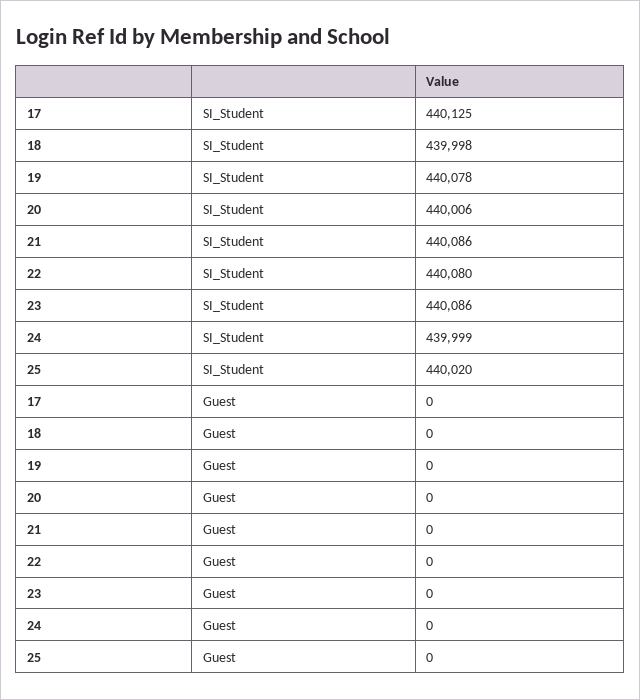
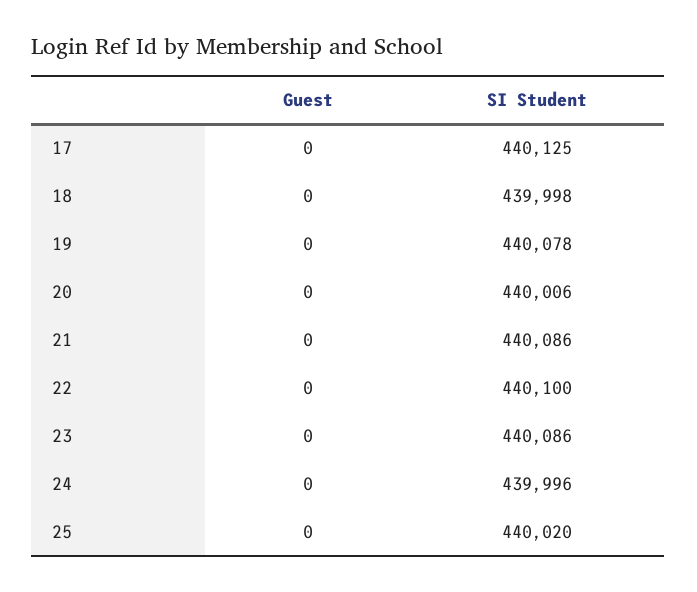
22, SI_Student: 440080 -> 440100
24, SI_Student: 439999 -> 439996

